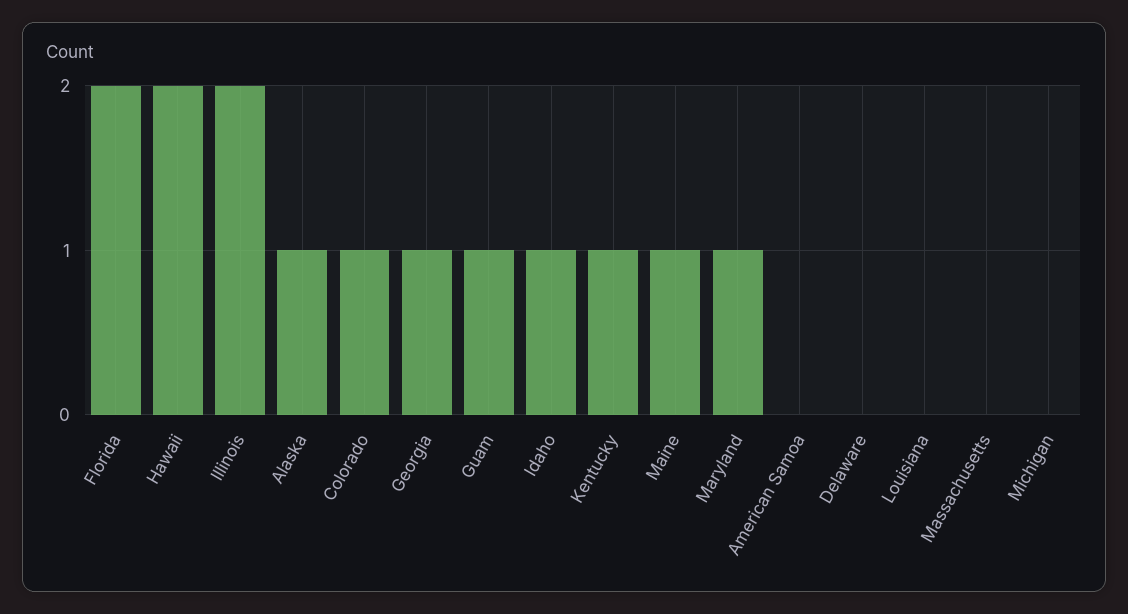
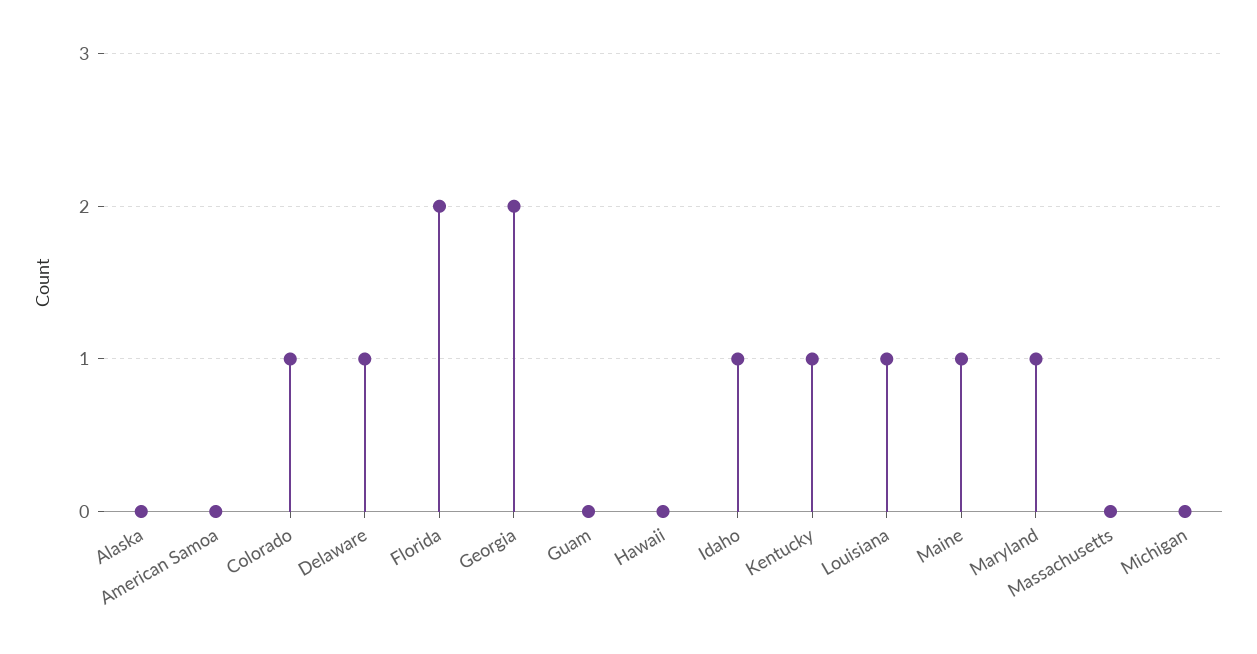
Hawaii: 2 -> 0
Illinois: 2 -> none
Alaska: 1 -> 0
Georgia: 1 -> 2
Guam: 1 -> 0
Delaware: 0 -> 1
Louisiana: 0 -> 1

